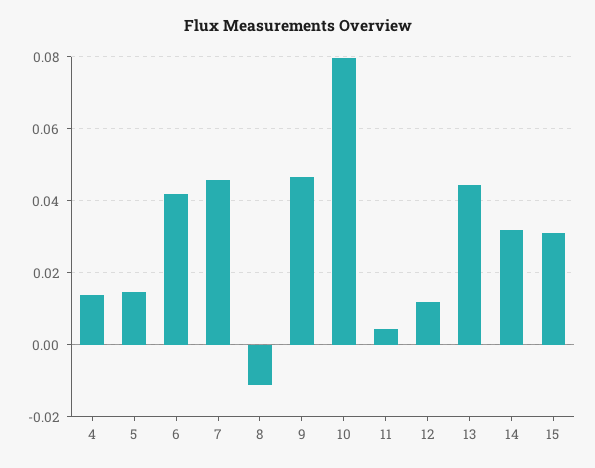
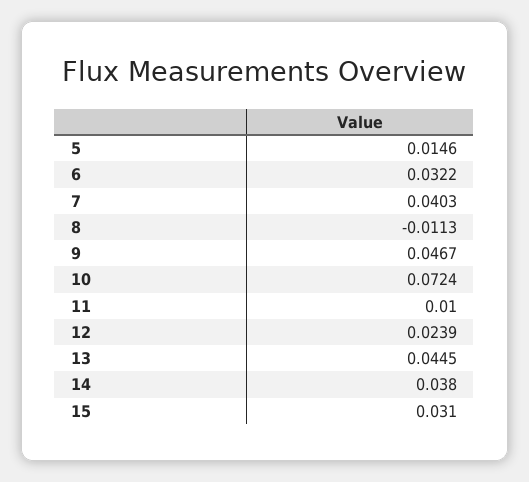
4: 0.014 -> none
6: 0.042 -> 0.0322
7: 0.046 -> 0.0403
10: 0.08 -> 0.0724
11: 0.004 -> 0.01
12: 0.012 -> 0.0239
14: 0.032 -> 0.038

